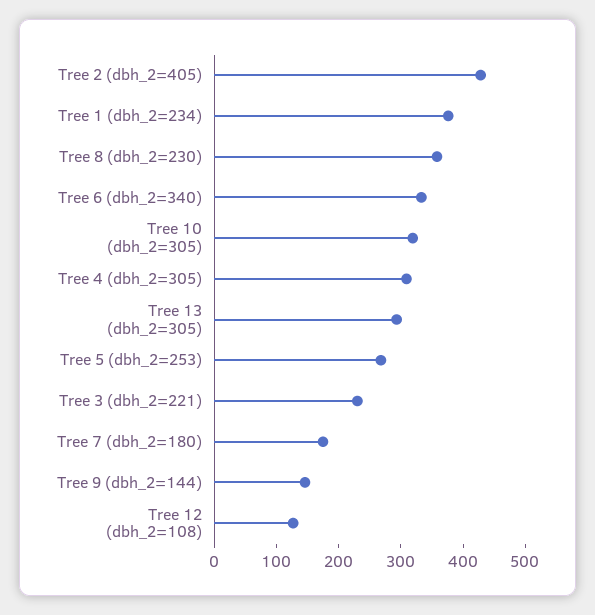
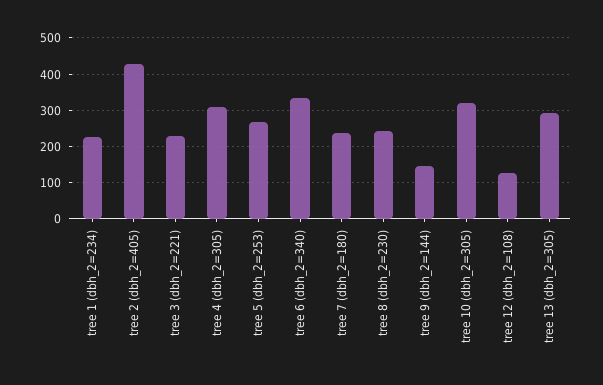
Tree 1 (dbh_2=234): 380 -> 220
Tree 8 (dbh_2=230): 360 -> 240
Tree 7 (dbh_2=180): 180 -> 240

